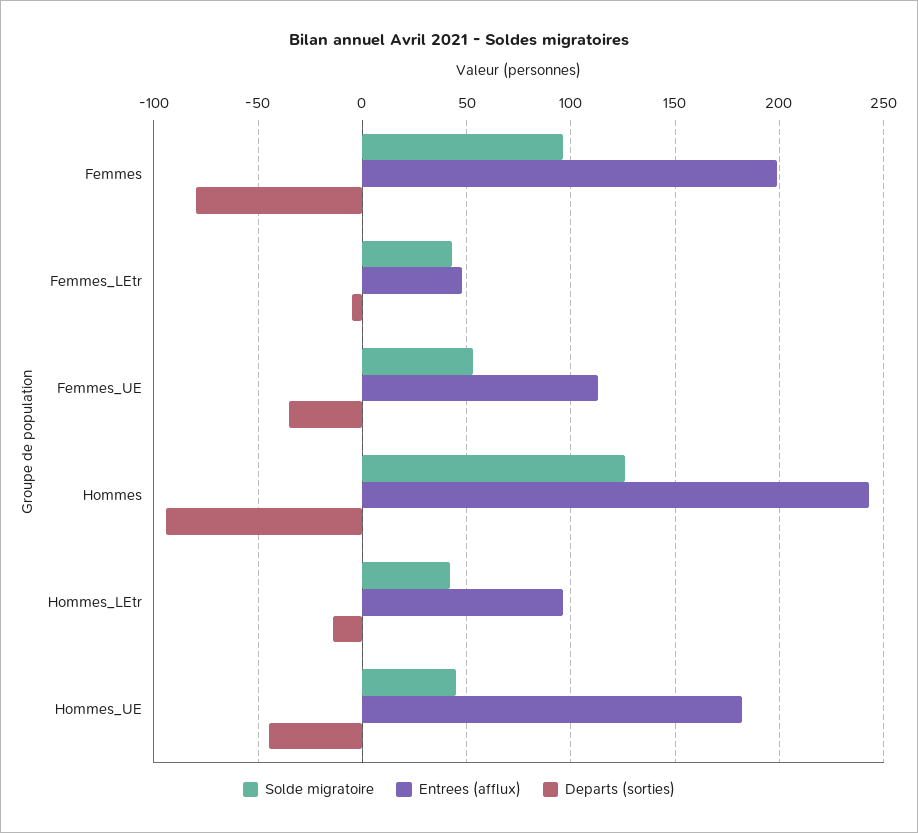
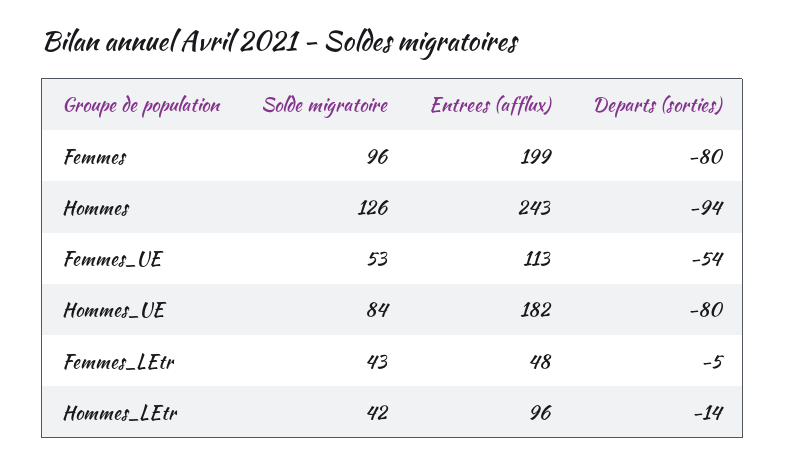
Departs (sorties), Femmes_UE: -35 -> -54
Solde migratoire, Hommes_UE: 45 -> 84
Departs (sorties), Hommes_UE: -45 -> -80

